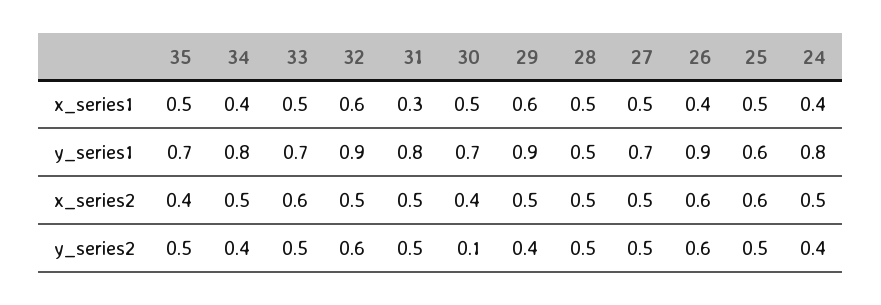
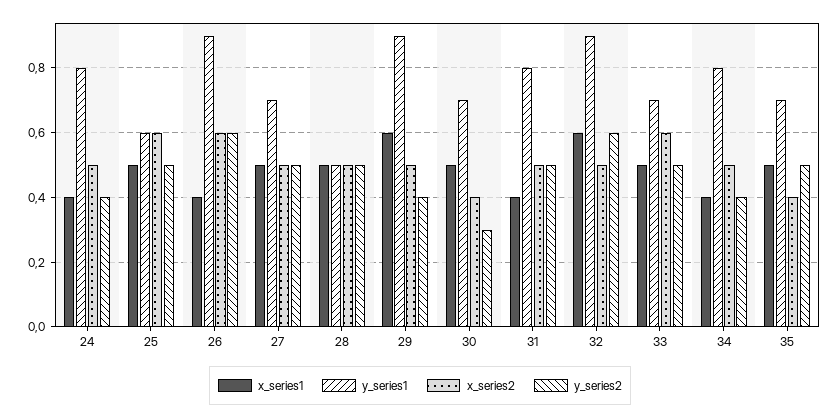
x_series1, 31: 0.3 -> 0.4
y_series2, 30: 0.1 -> 0.3

